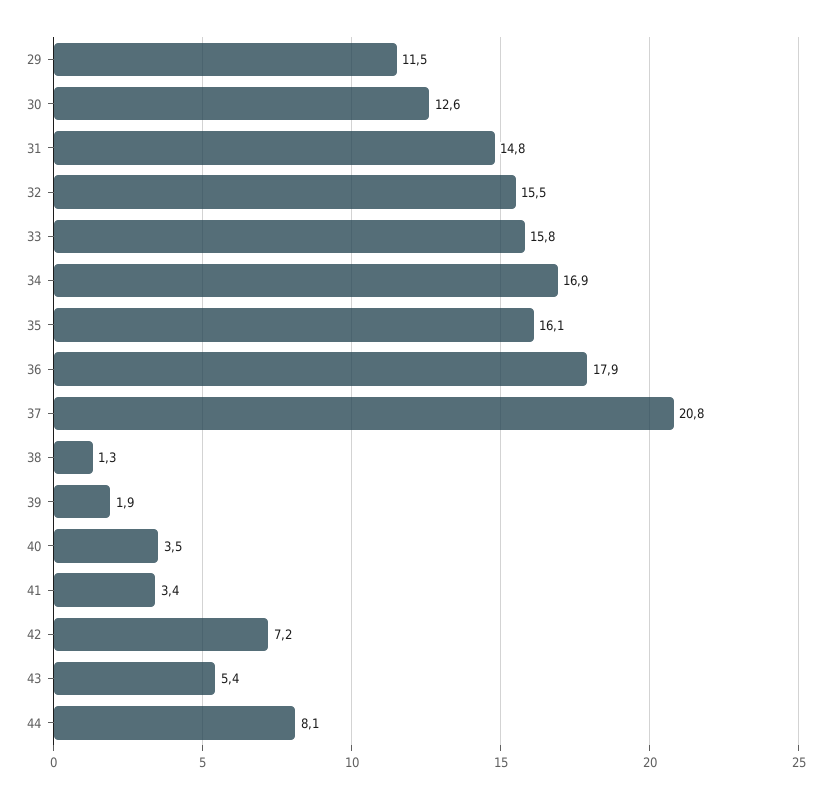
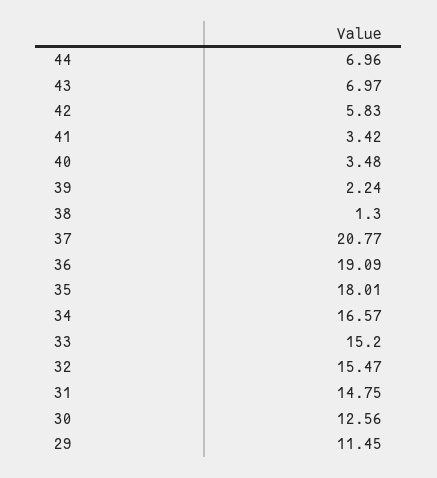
33: 15.8 -> 15.2
34: 16.9 -> 16.57
35: 16.1 -> 18.01
36: 17.9 -> 19.09
39: 1.9 -> 2.24
42: 7.2 -> 5.83
43: 5.4 -> 6.97
44: 8.1 -> 6.96

